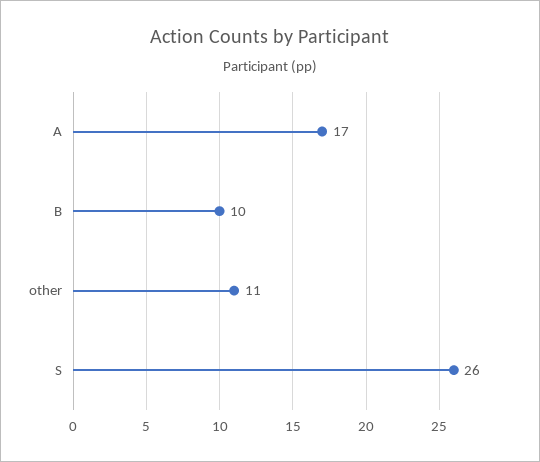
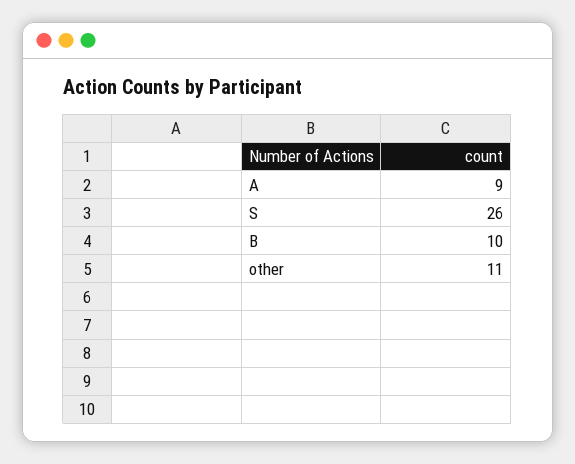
A: 17 -> 9

